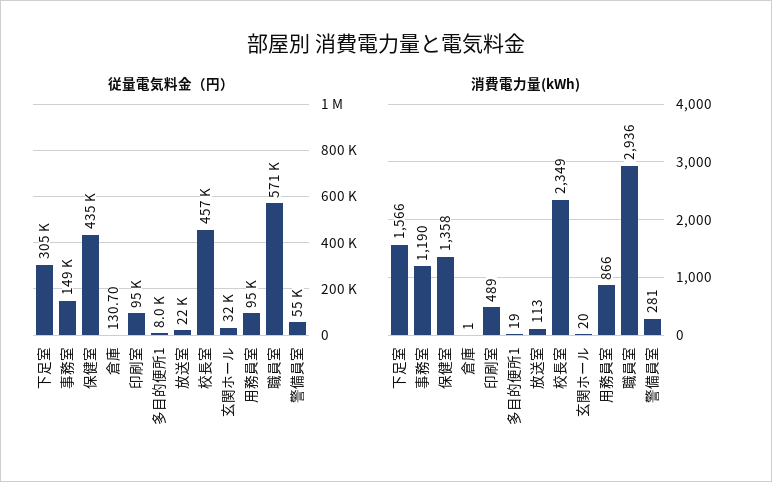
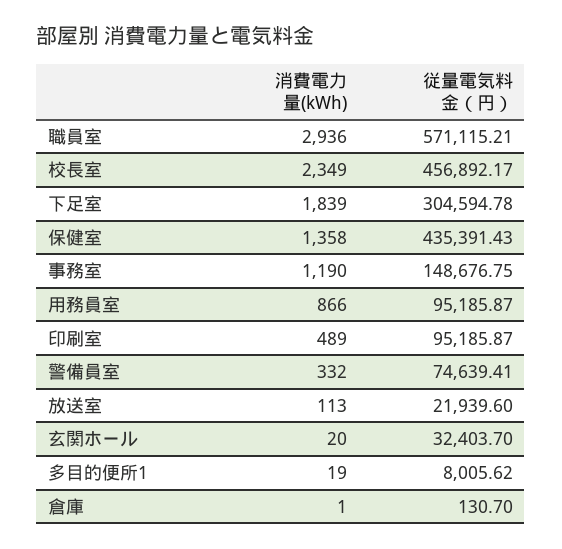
従量電気料金（円）, 警備員室: 55000 -> 74639.41
消費電力量(kWh), 下足室: 1566 -> 1839
消費電力量(kWh), 警備員室: 281 -> 332

